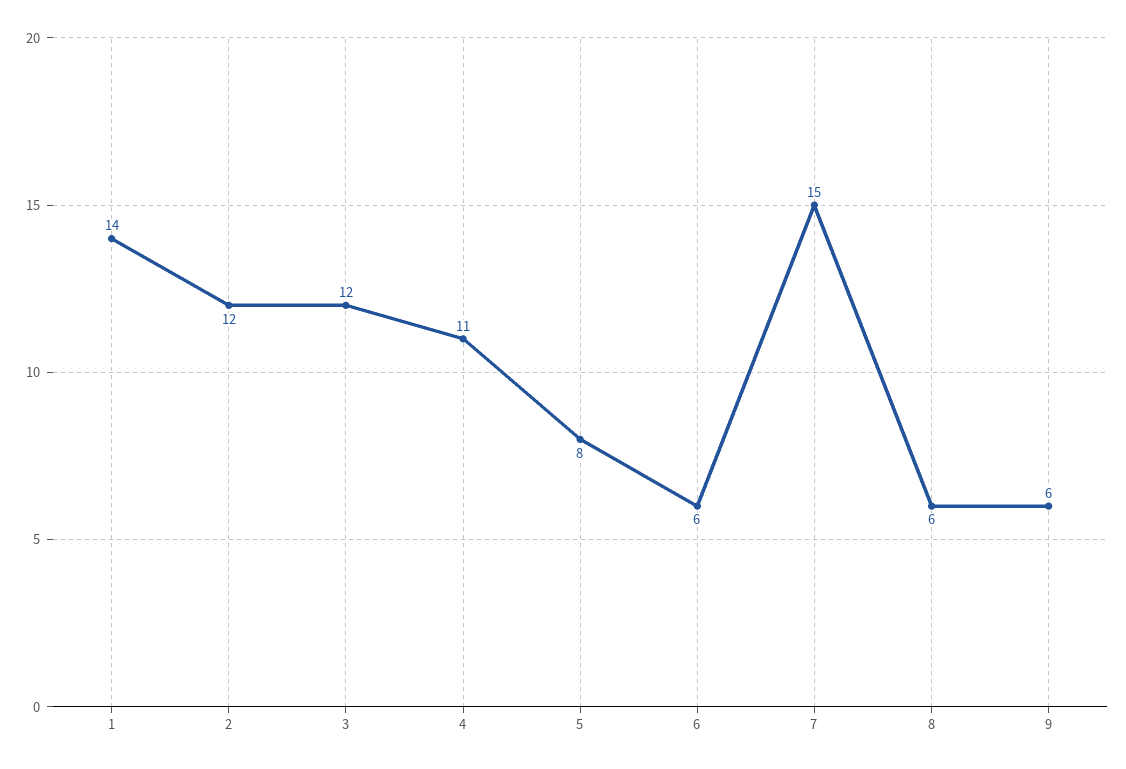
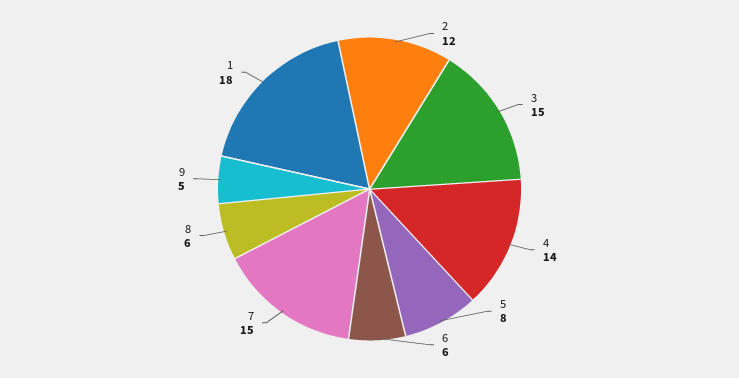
1: 14 -> 18
3: 12 -> 15
4: 11 -> 14
9: 6 -> 5

